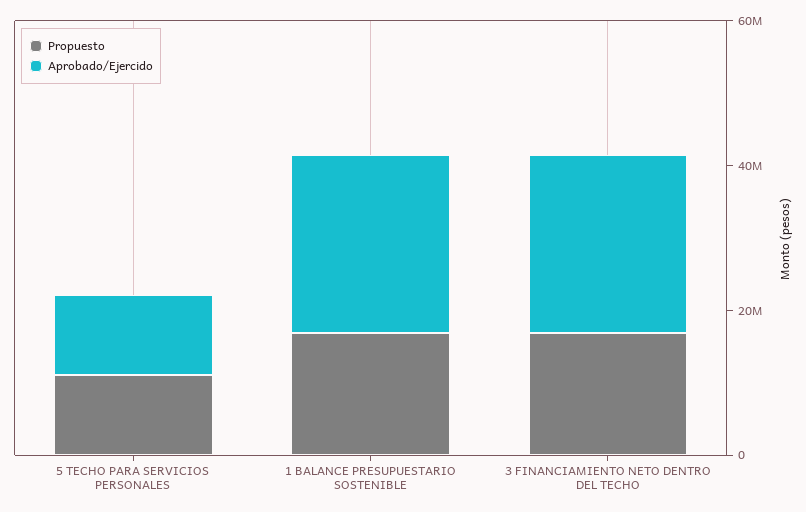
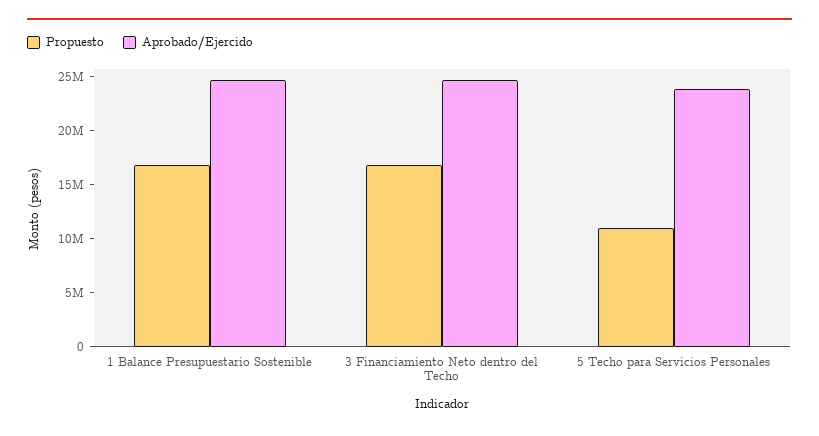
Aprobado/Ejercido, 5 TECHO PARA SERVICIOS PERSONALES: 10000000 -> 24000000

